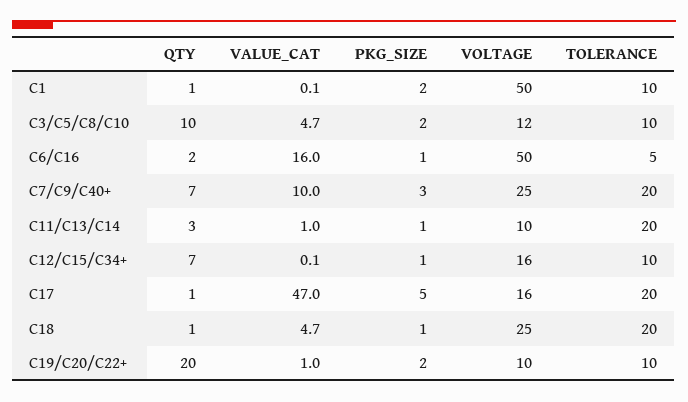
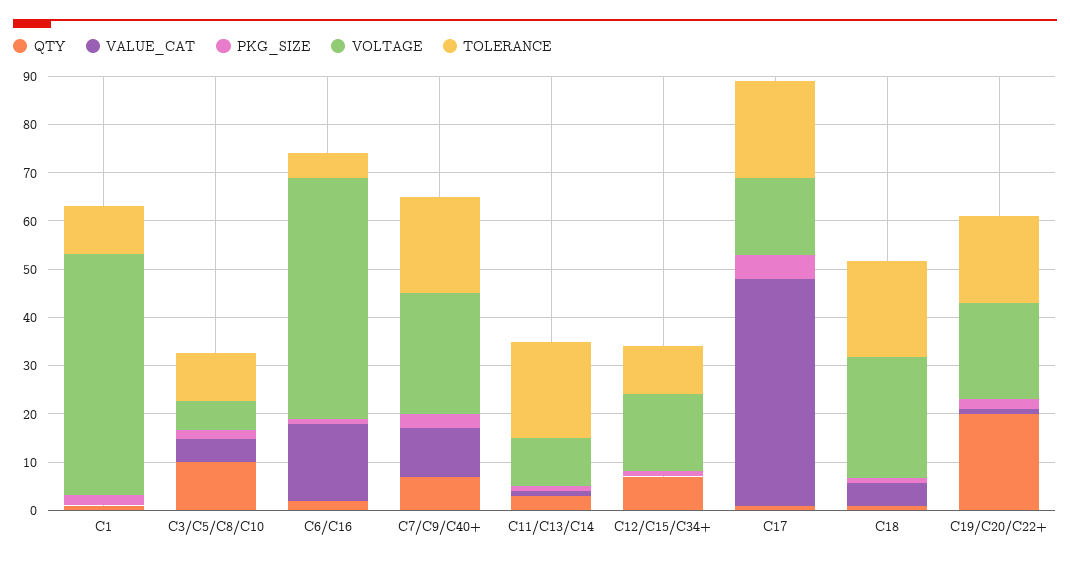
VOLTAGE, C3/C5/C8/C10: 12 -> 6
VOLTAGE, C19/C20/C22+: 10 -> 20
TOLERANCE, C19/C20/C22+: 10 -> 18

